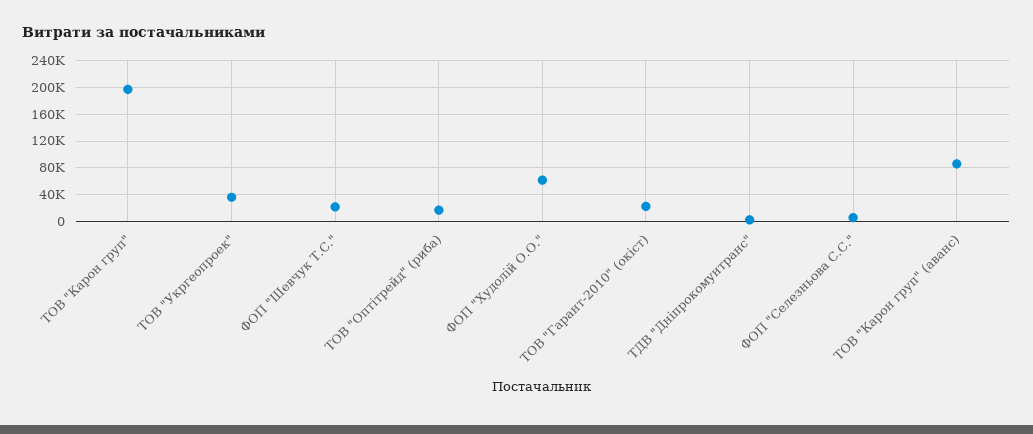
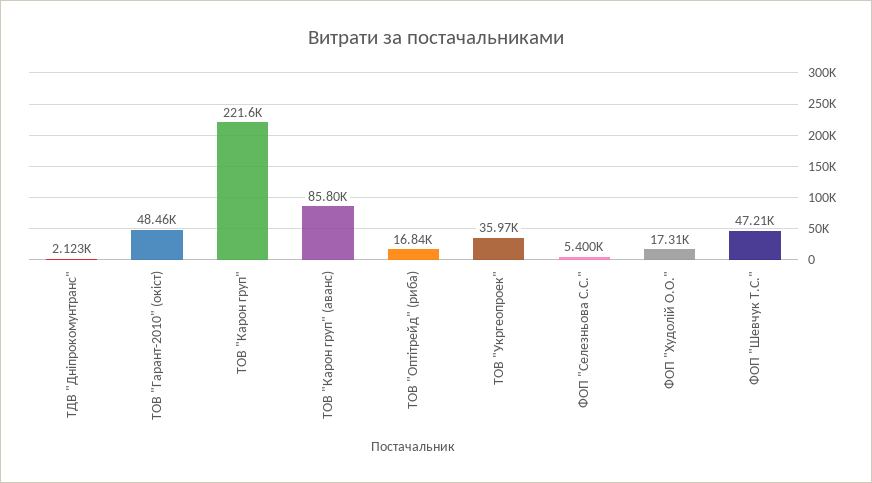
ТОВ "Карон груп": 200000 -> 221600
ФОП "Шевчук Т.С.": 20000 -> 47210
ФОП "Худолій О.О.": 60000 -> 17310
ТОВ "Гарант-2010" (окіст): 20000 -> 48460

